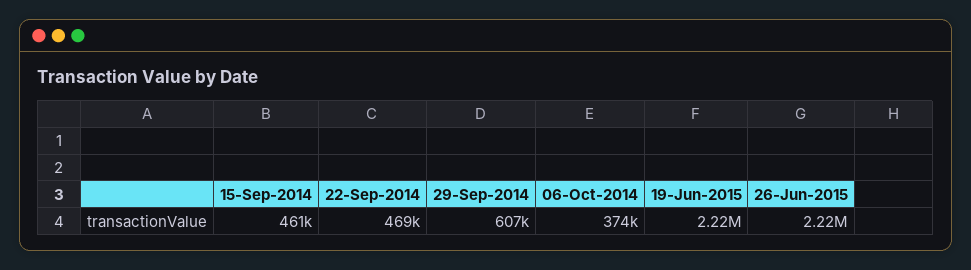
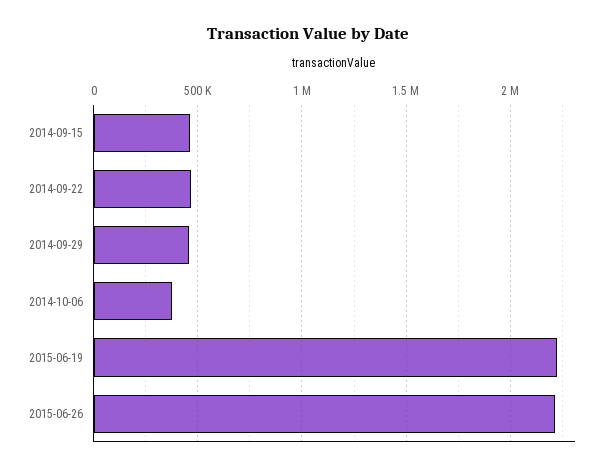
29-Sep-2014: 607000 -> 450000

